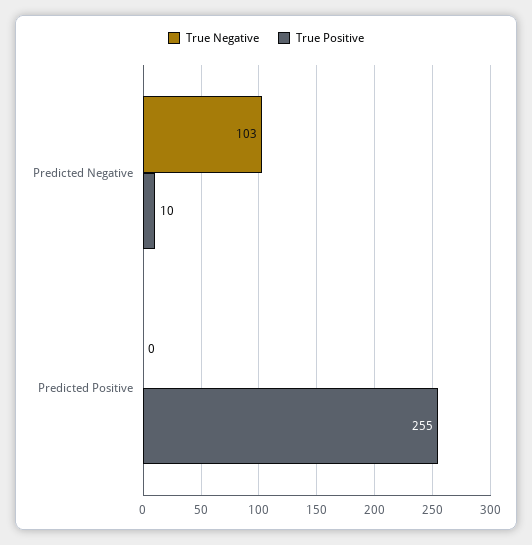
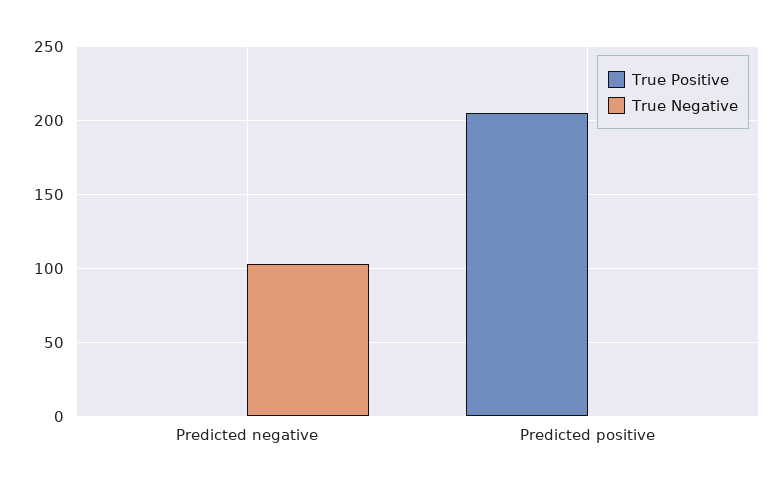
True Positive, Predicted Negative: 10 -> 0
True Positive, Predicted Positive: 255 -> 205

